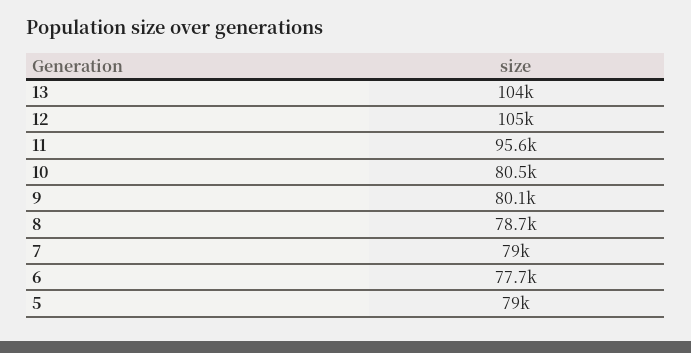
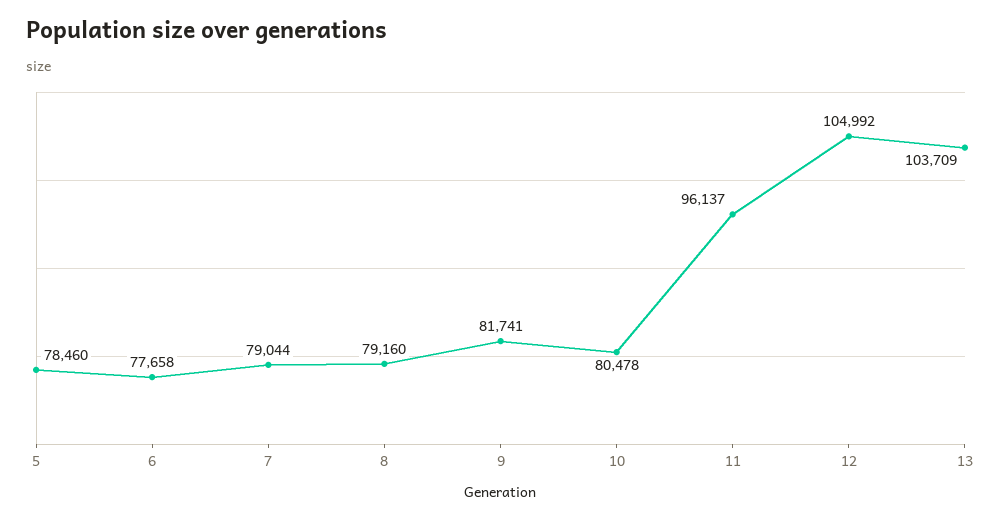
11: 95600 -> 96137
9: 80100 -> 81741
8: 78700 -> 79160
5: 79000 -> 78460

